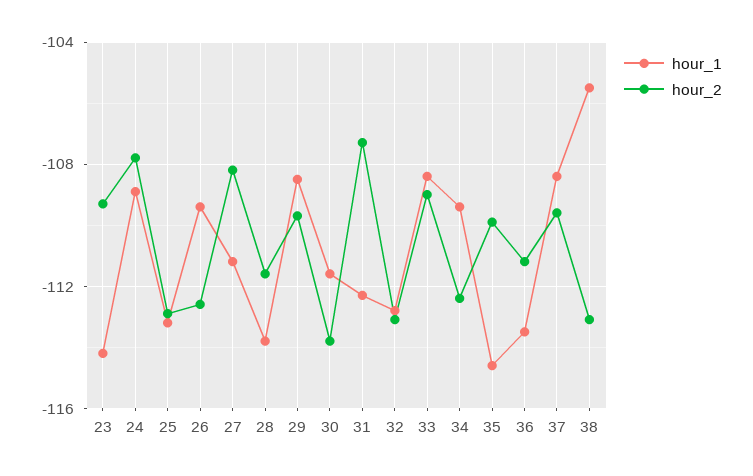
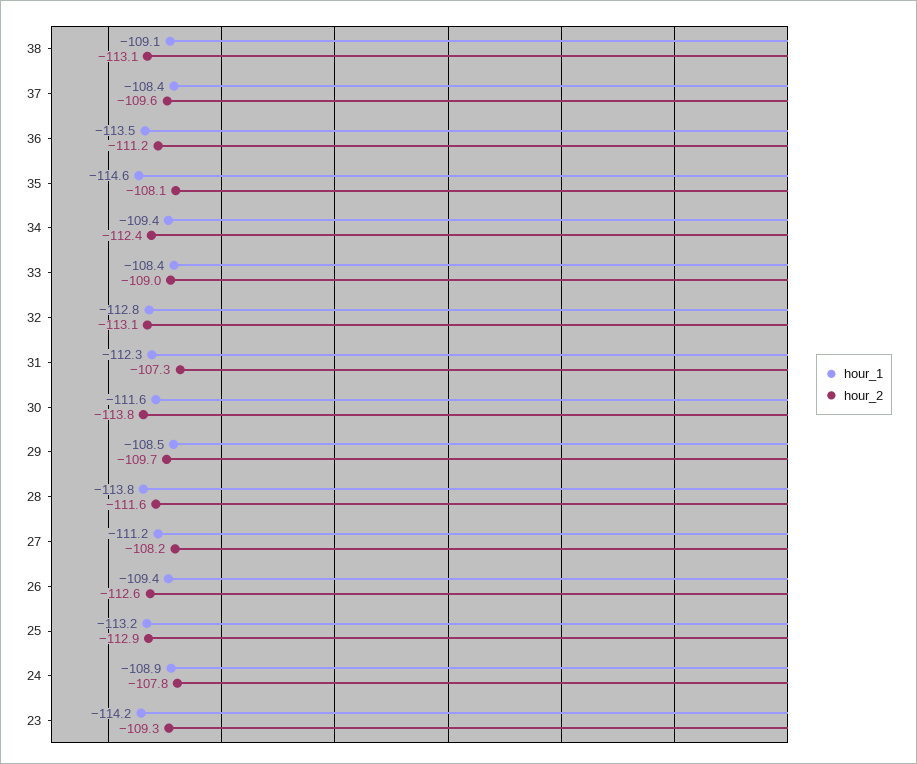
hour_2, 35: -110 -> -108.1
hour_1, 38: -105.5 -> -109.1

